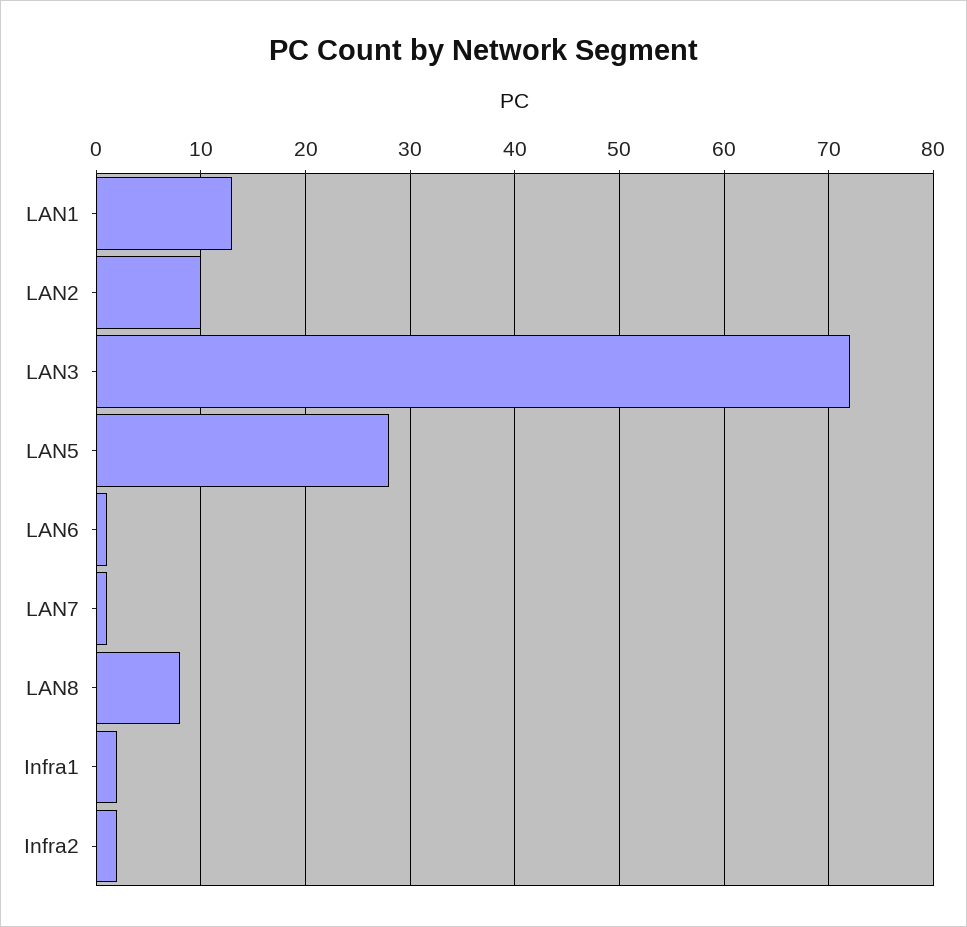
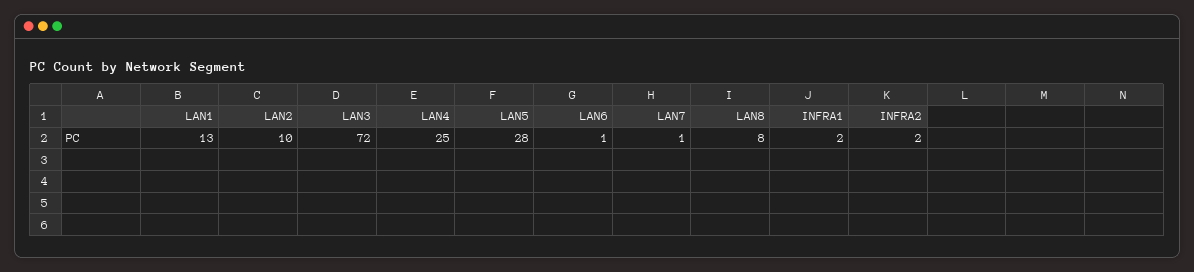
LAN4: none -> 25

